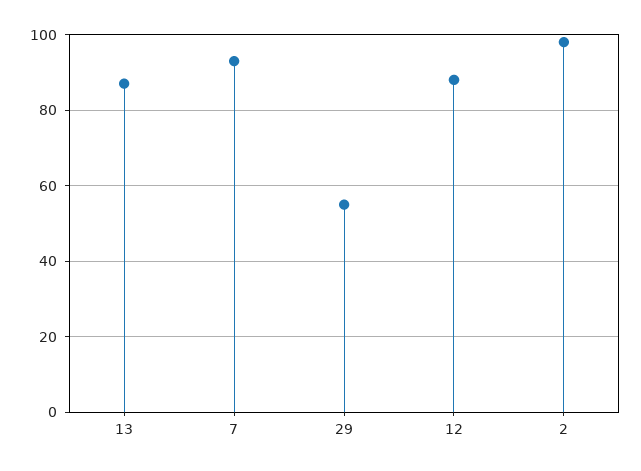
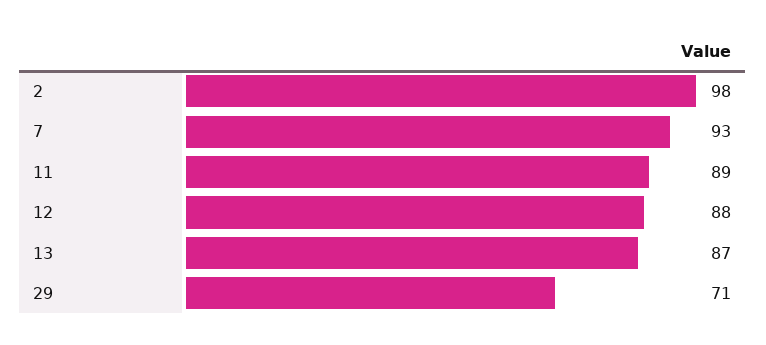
29: 55 -> 71
11: none -> 89

